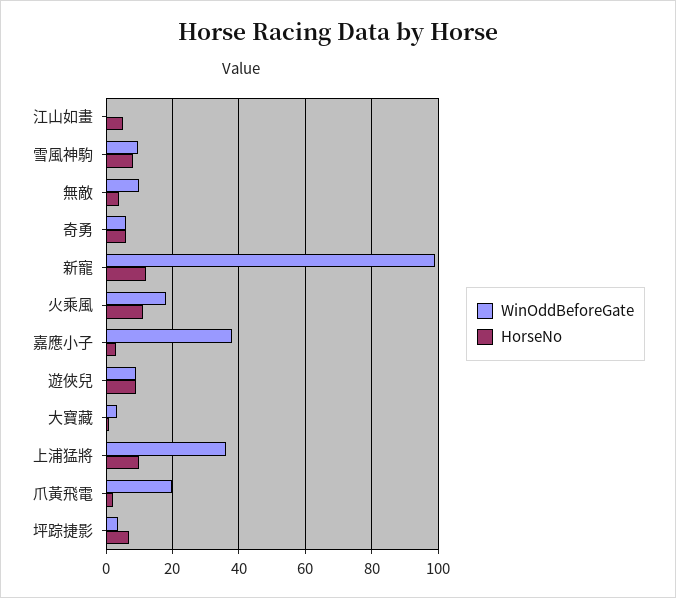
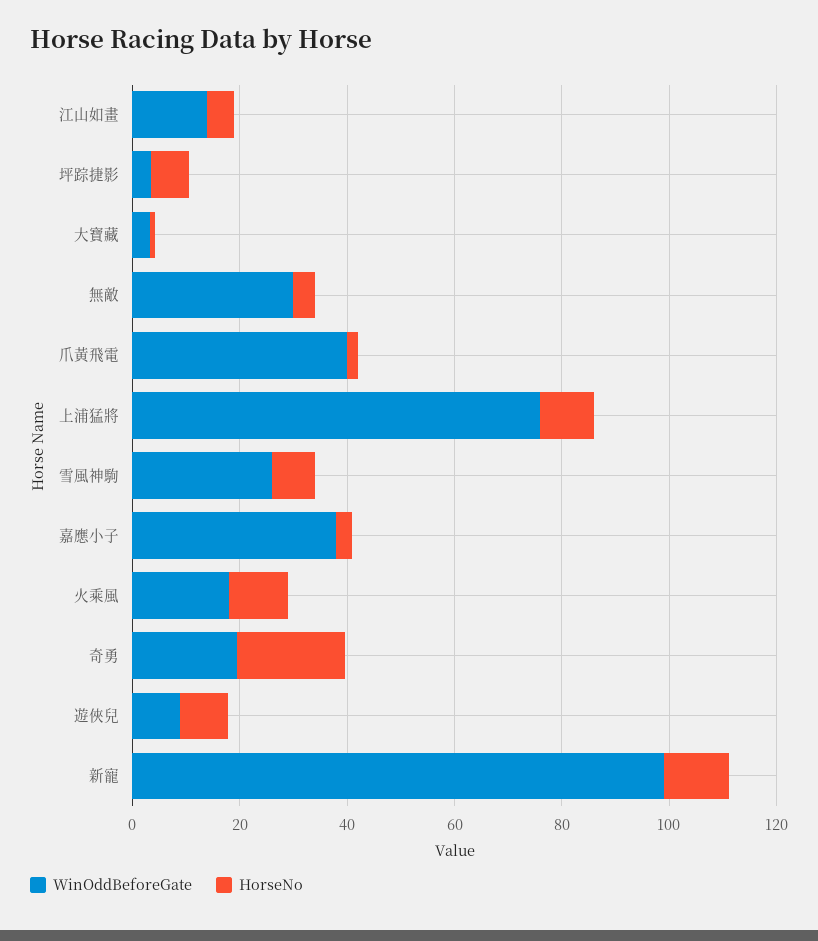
WinOddBeforeGate, 江山如畫: 0 -> 15
WinOddBeforeGate, 雪風神駒: 10 -> 25
WinOddBeforeGate, 無敵: 10 -> 30
WinOddBeforeGate, 奇勇: 6 -> 20
HorseNo, 奇勇: 6 -> 20
WinOddBeforeGate, 上浦猛將: 36 -> 75
WinOddBeforeGate, 爪黃飛電: 20 -> 40

